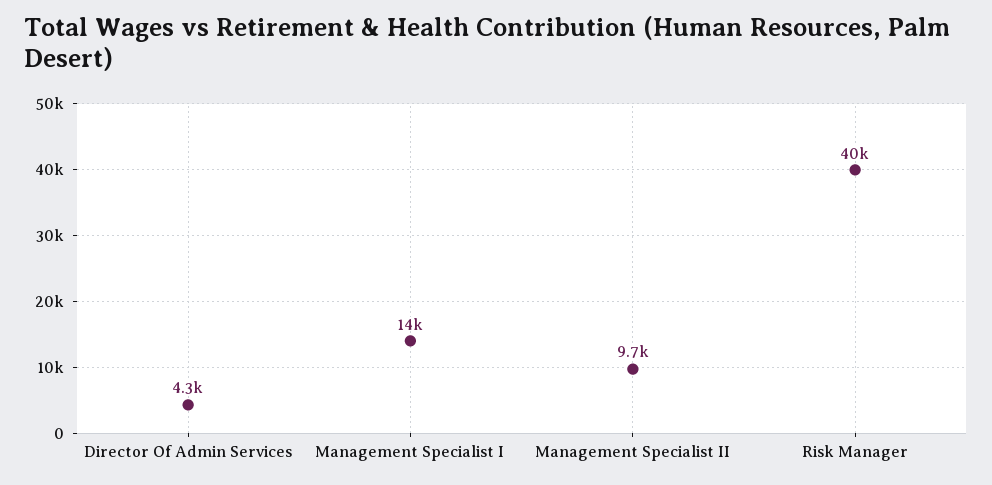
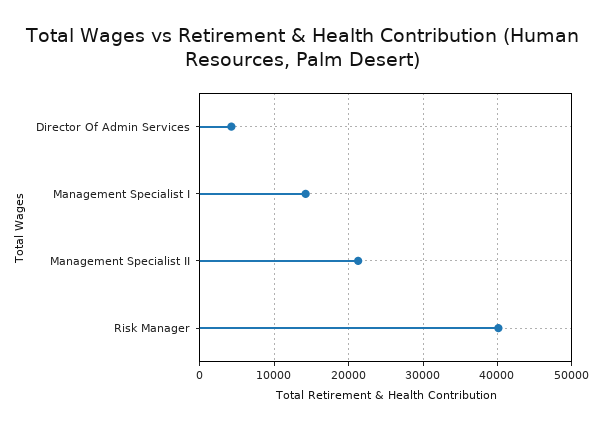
Management Specialist II: 9700 -> 21000

